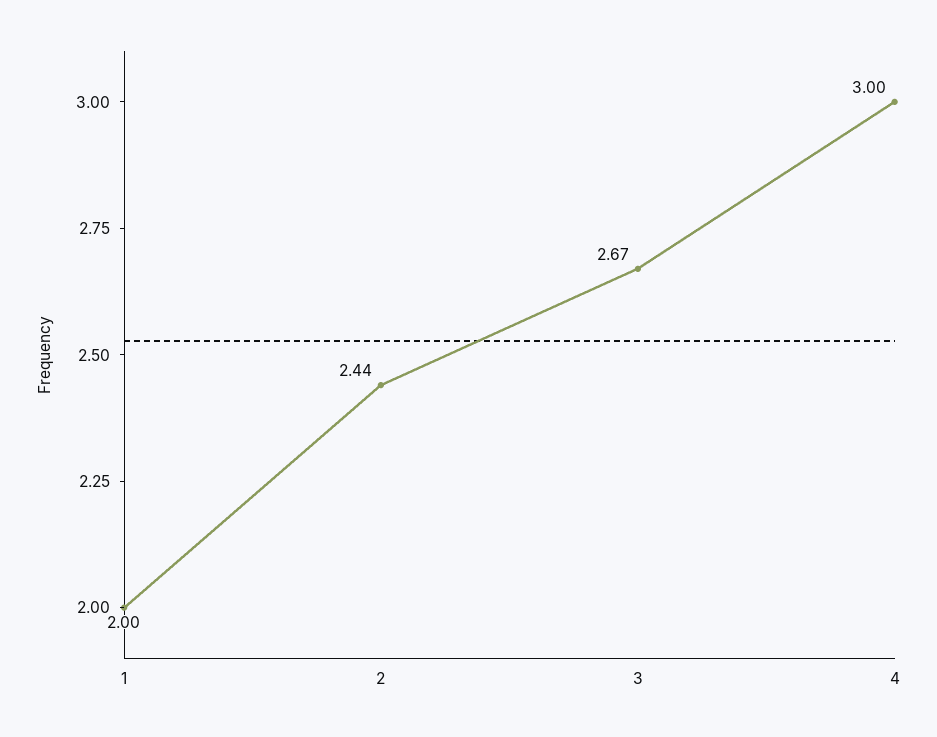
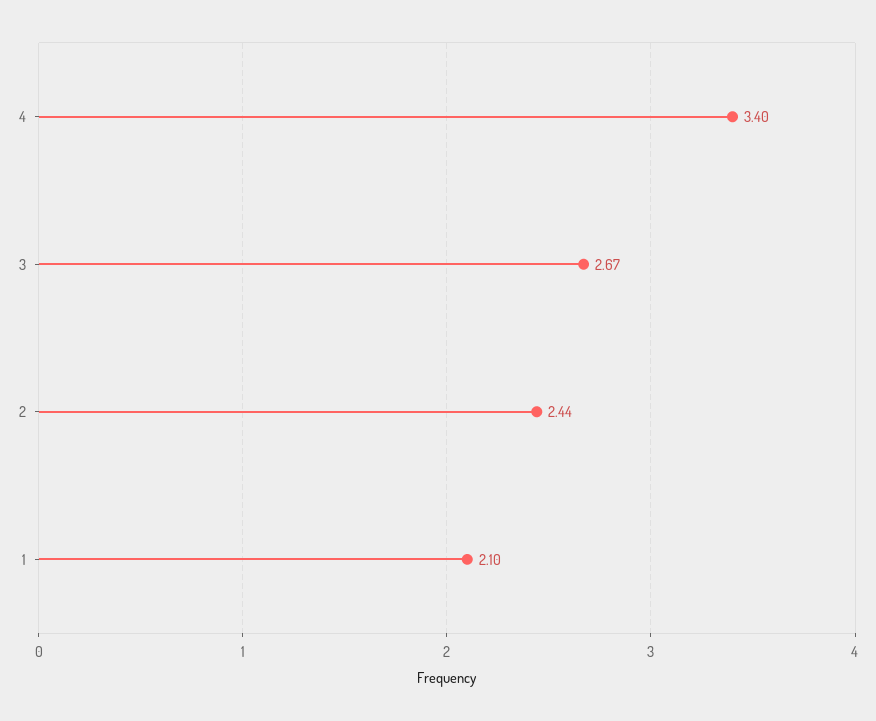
1: 2 -> 2.1
4: 3 -> 3.4

